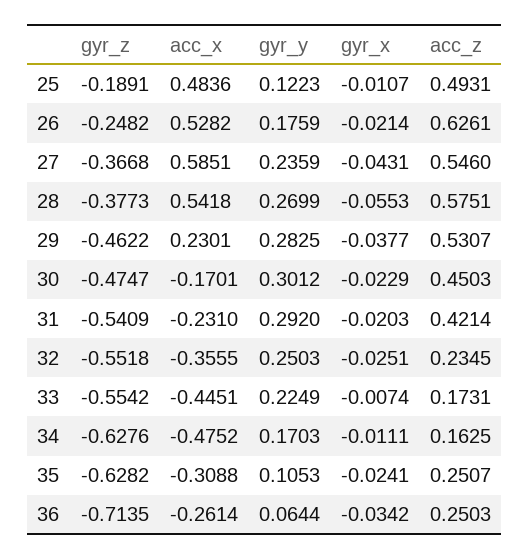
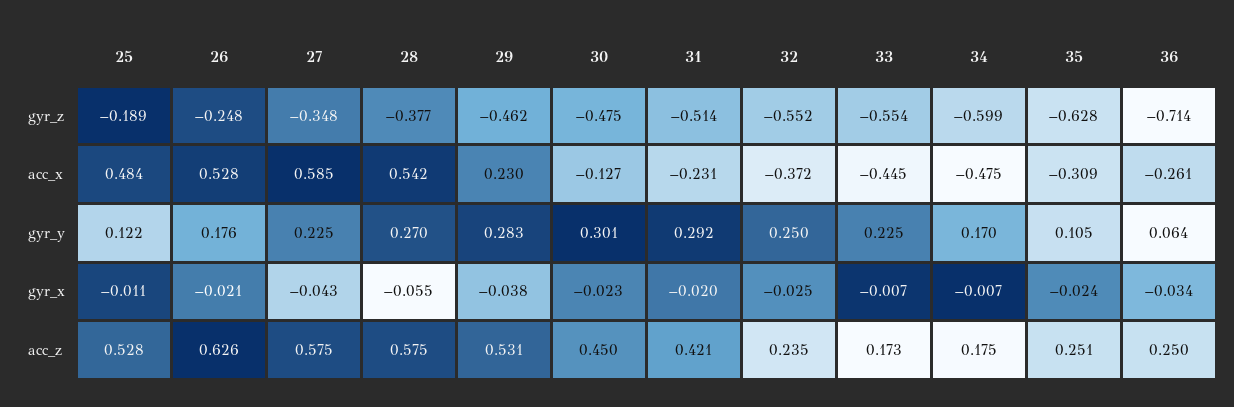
acc_z, 25: 0.4931 -> 0.528
gyr_z, 27: -0.3668 -> -0.348
gyr_y, 27: 0.2359 -> 0.225
acc_z, 27: 0.546 -> 0.575
acc_x, 30: -0.1701 -> -0.127
gyr_z, 31: -0.5409 -> -0.514
acc_x, 32: -0.3555 -> -0.372
gyr_z, 34: -0.6276 -> -0.599
gyr_x, 34: -0.0111 -> -0.007
acc_z, 34: 0.1625 -> 0.175

